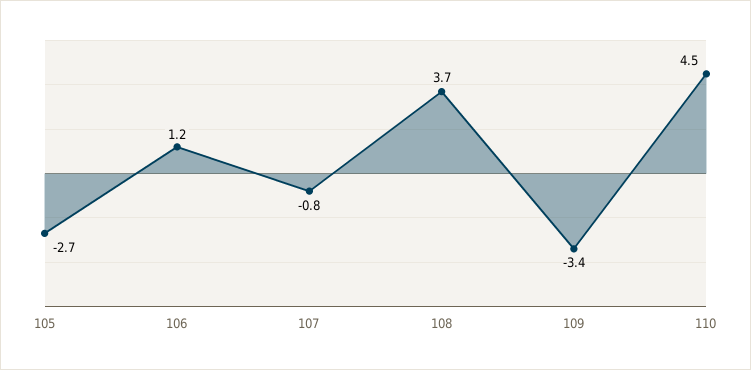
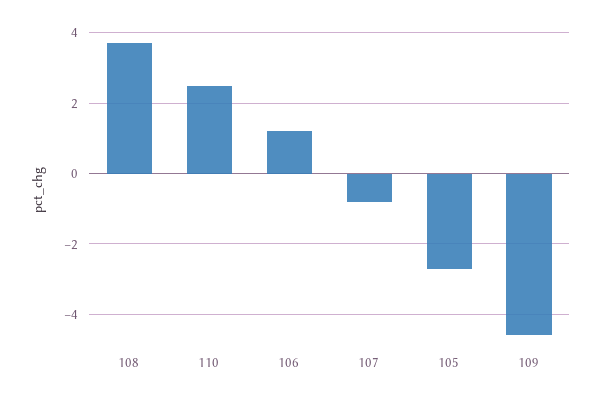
109: -3.4 -> -4.5
110: 4.5 -> 2.5

